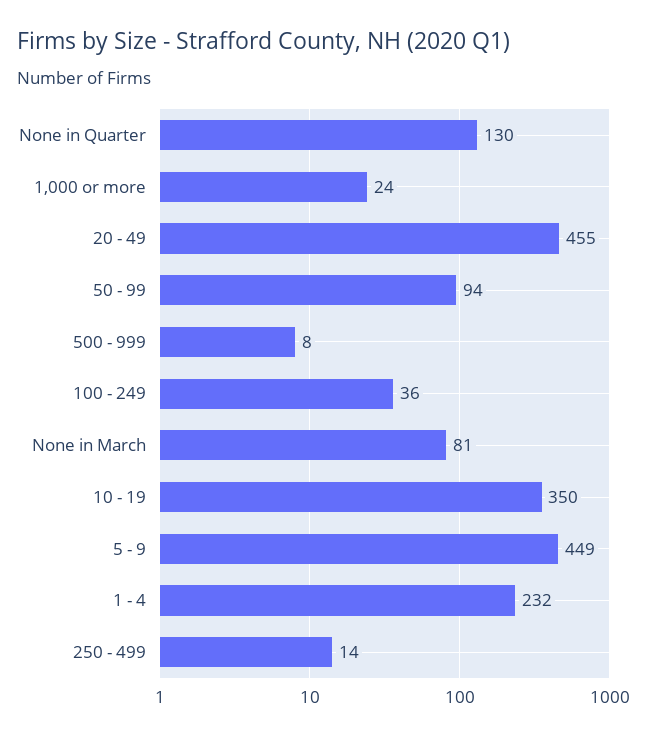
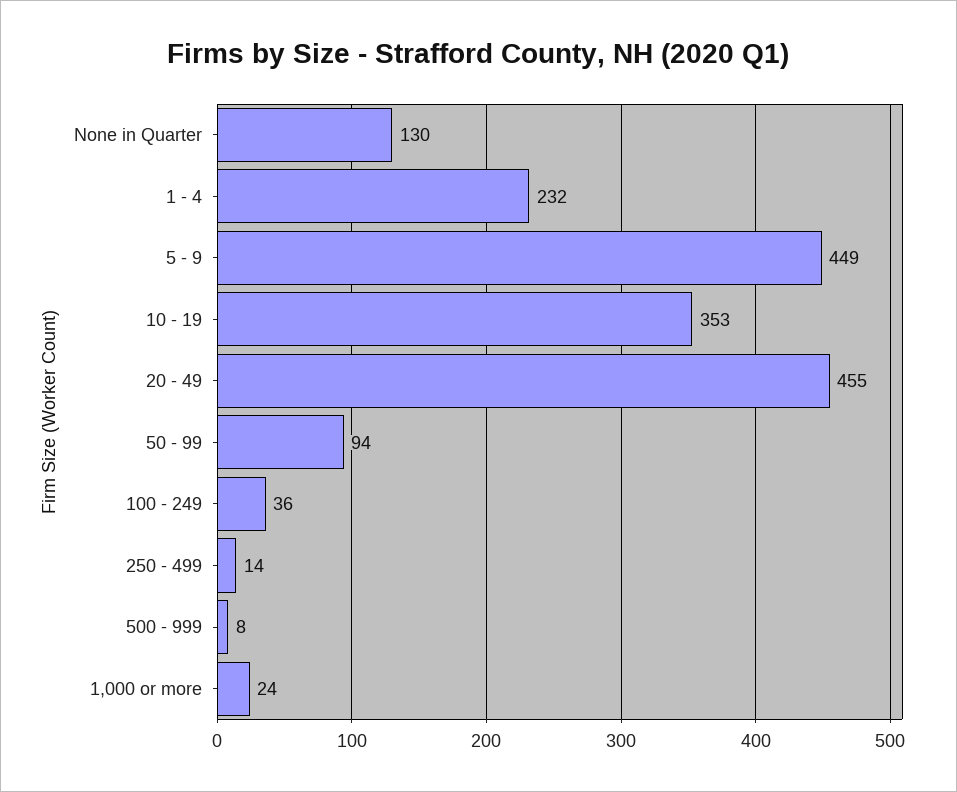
None in March: 81 -> none
10 - 19: 350 -> 353

